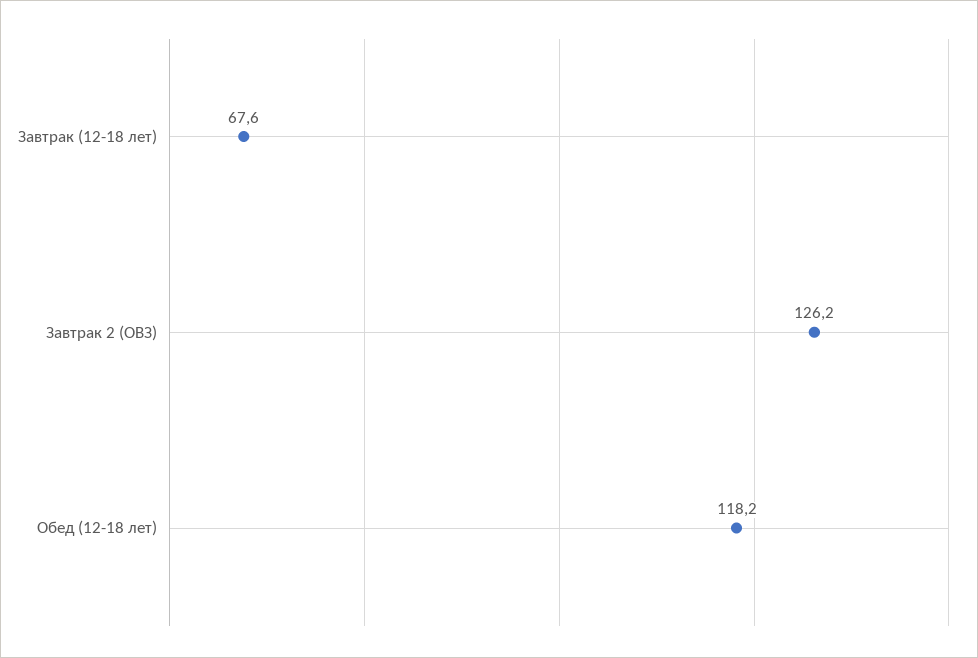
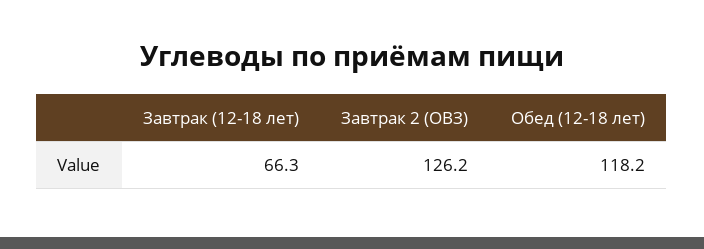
Завтрак (12-18 лет): 67.6 -> 66.3

